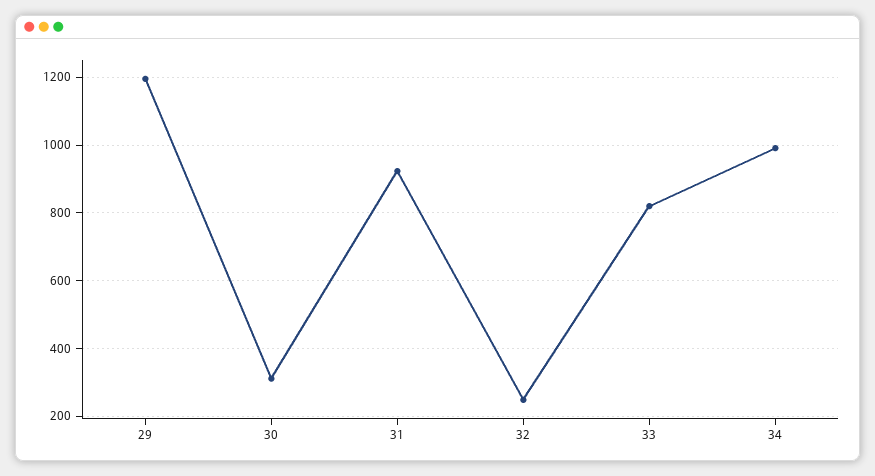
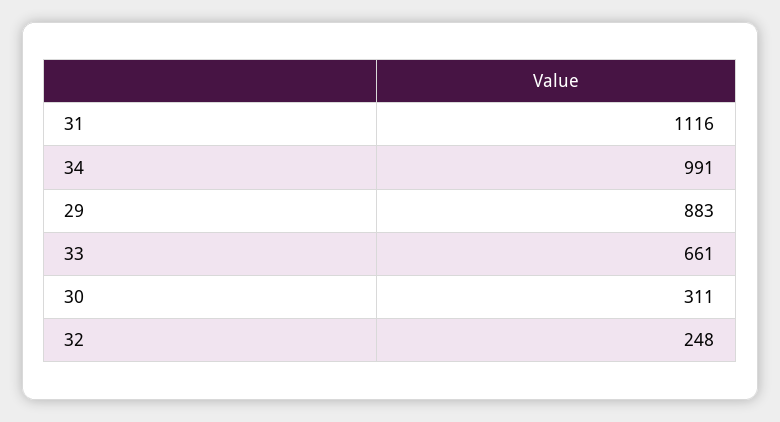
29: 1200 -> 883
31: 920 -> 1116
33: 820 -> 661

